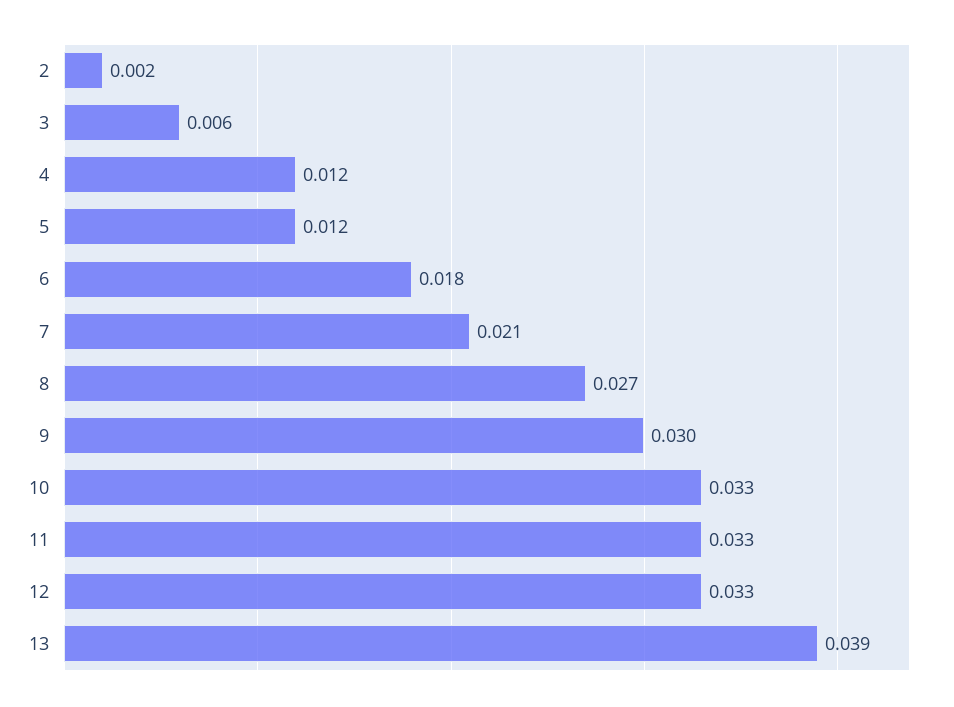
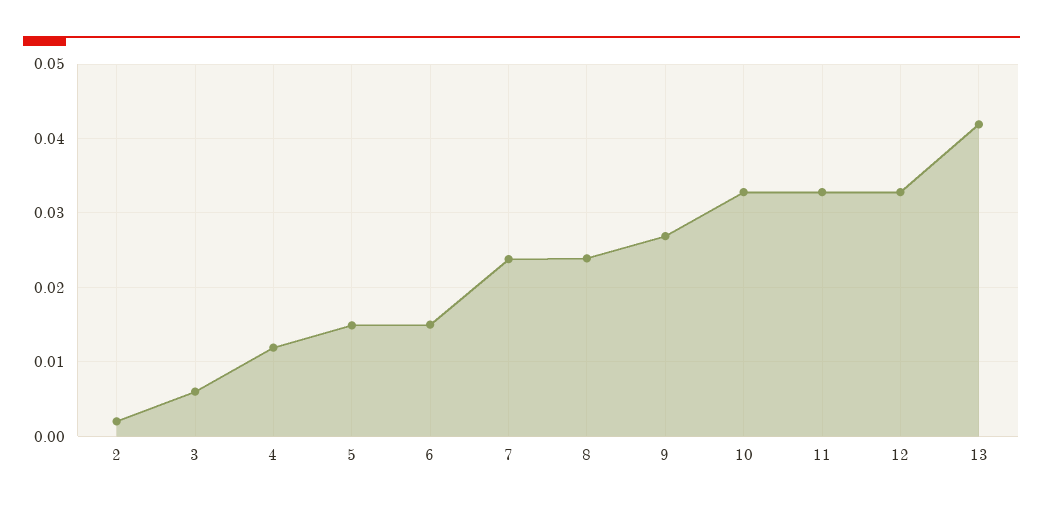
5: 0.012 -> 0.015
6: 0.018 -> 0.015
7: 0.021 -> 0.024
8: 0.027 -> 0.024
9: 0.03 -> 0.027
13: 0.039 -> 0.042

